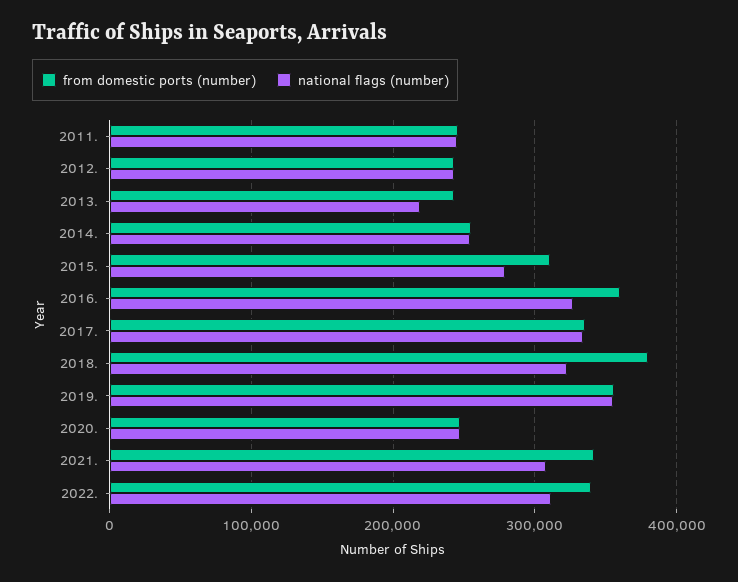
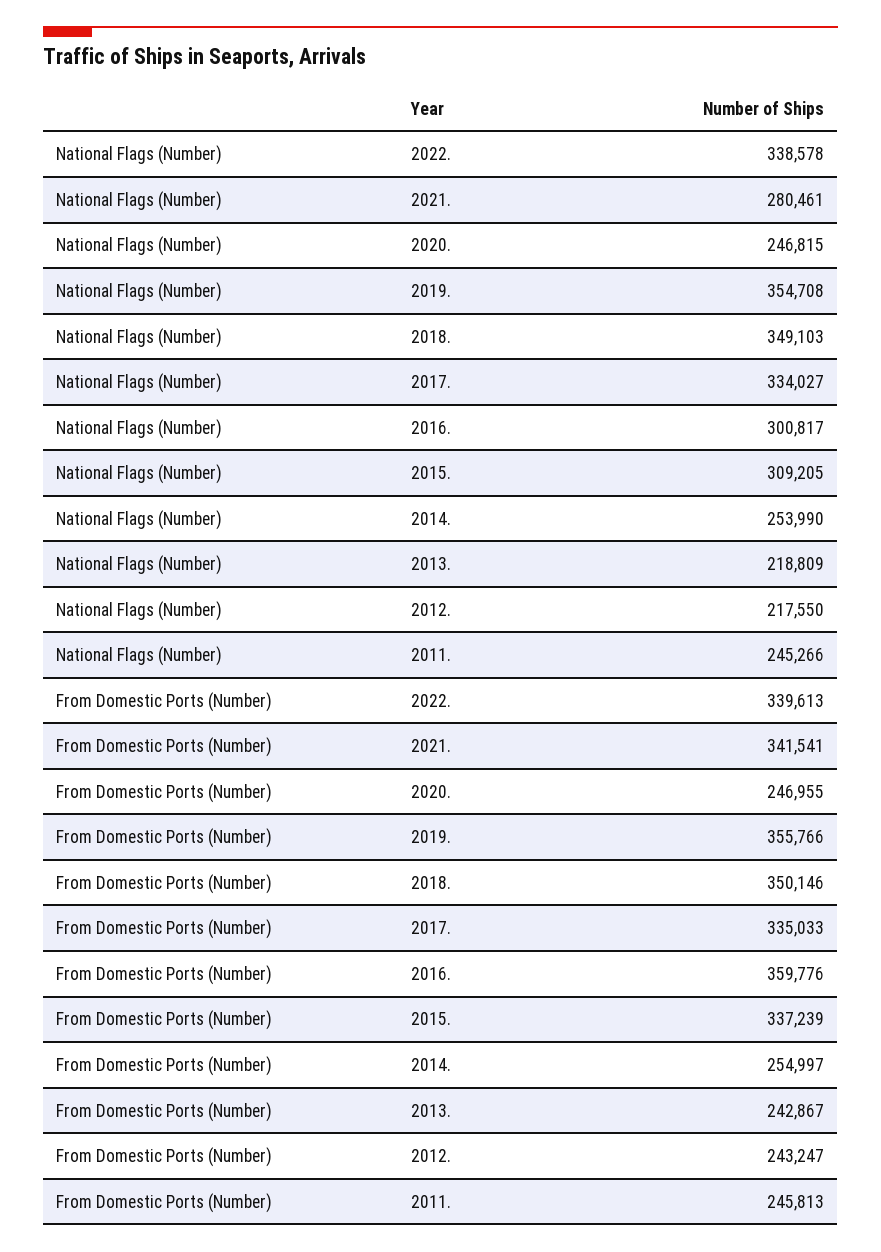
national flags (number), 2012.: 240000 -> 217550
from domestic ports (number), 2015.: 310000 -> 337239
national flags (number), 2015.: 280000 -> 309205
national flags (number), 2016.: 330000 -> 300817
from domestic ports (number), 2018.: 380000 -> 350146
national flags (number), 2018.: 320000 -> 349103
national flags (number), 2021.: 310000 -> 280461
national flags (number), 2022.: 310000 -> 338578

